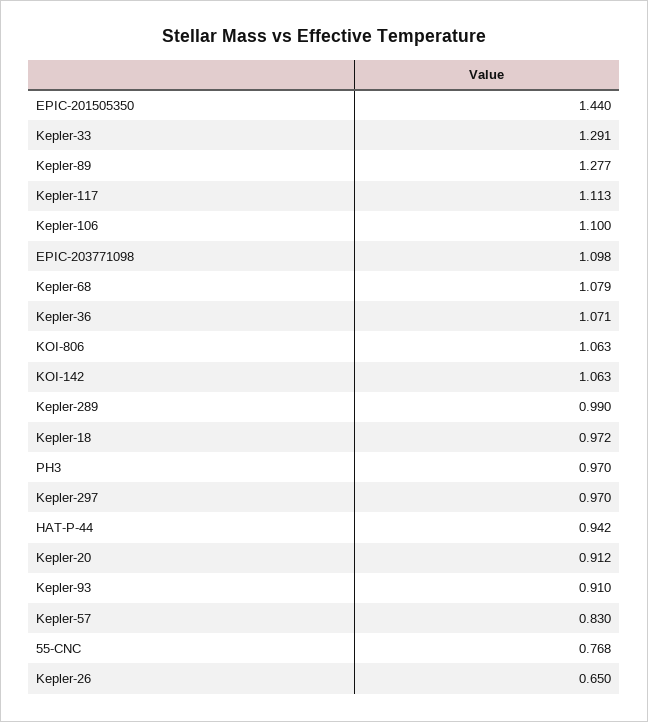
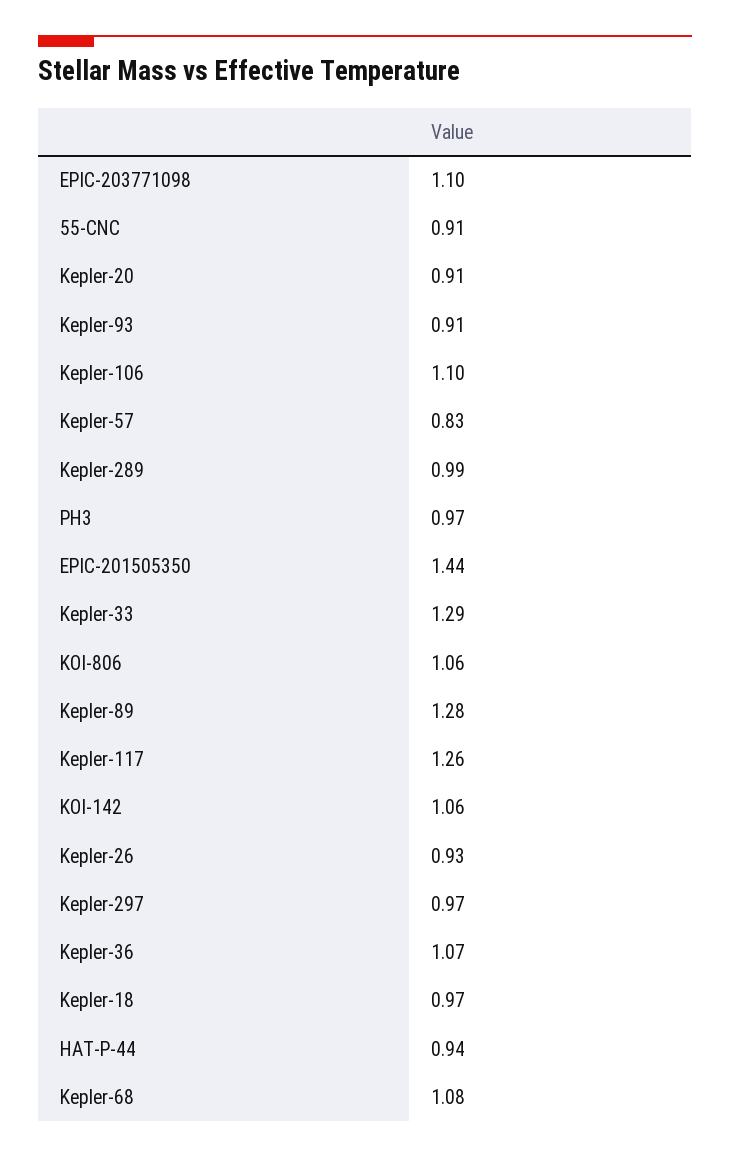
Kepler-117: 1.113 -> 1.26
55-CNC: 0.768 -> 0.91
Kepler-26: 0.65 -> 0.93

